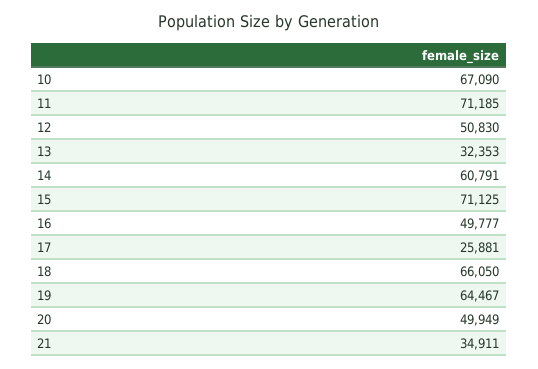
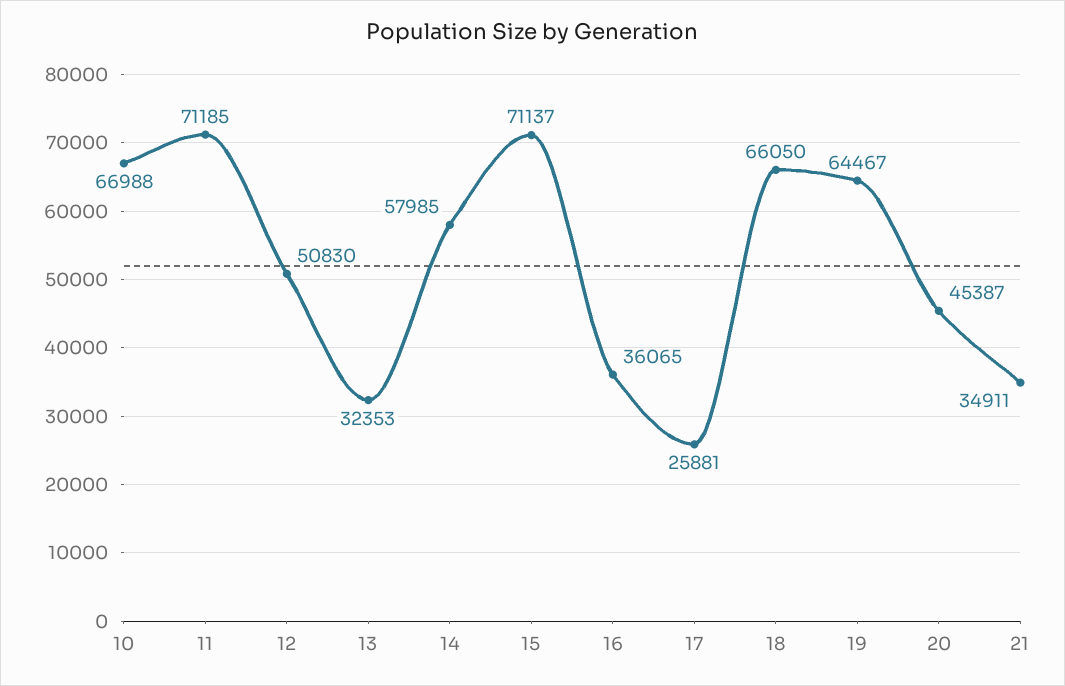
10: 67090 -> 66988
14: 60791 -> 57985
15: 71125 -> 71137
16: 49777 -> 36065
20: 49949 -> 45387

